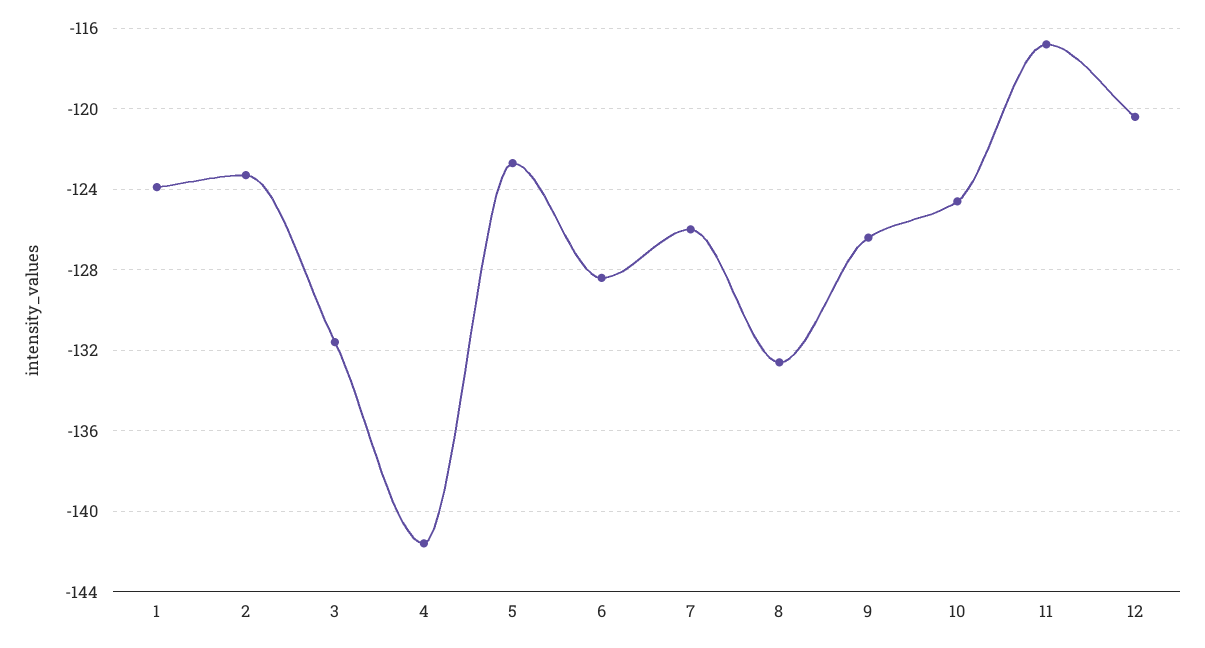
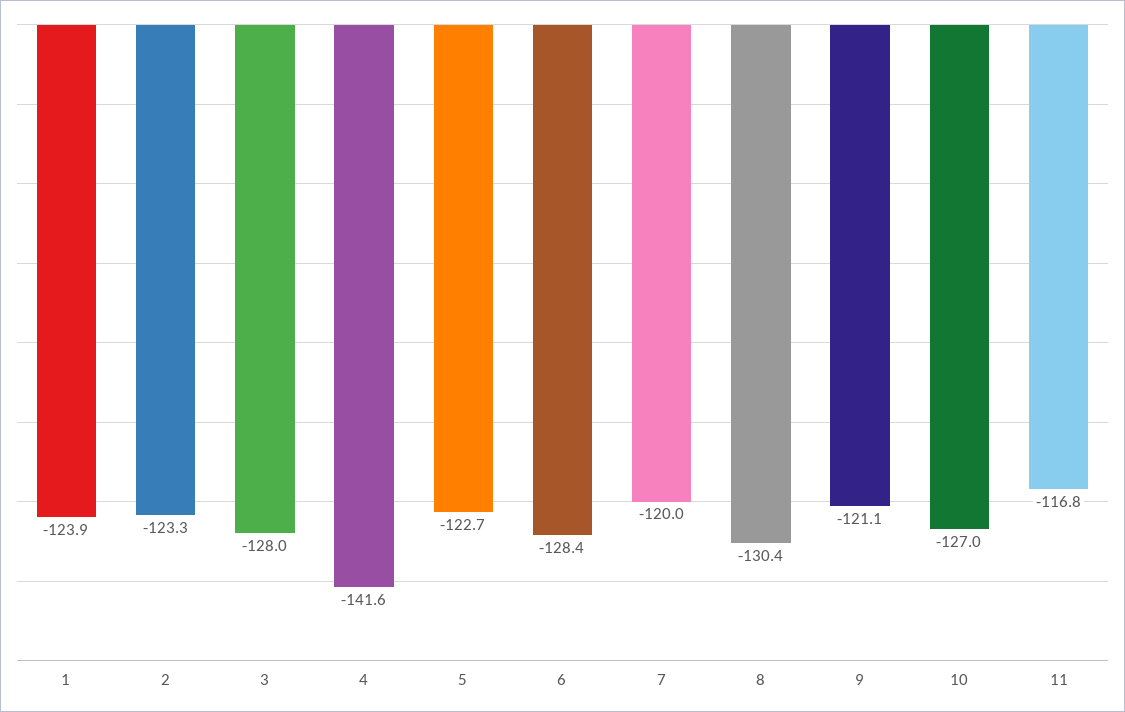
3: -131.5 -> -128
7: -126 -> -120
8: -132.5 -> -130.4
9: -126.5 -> -121.1
10: -124.5 -> -127
12: -120.5 -> none

